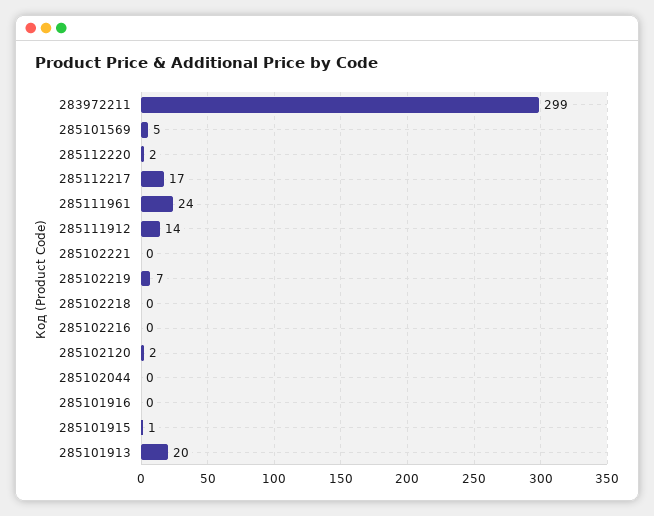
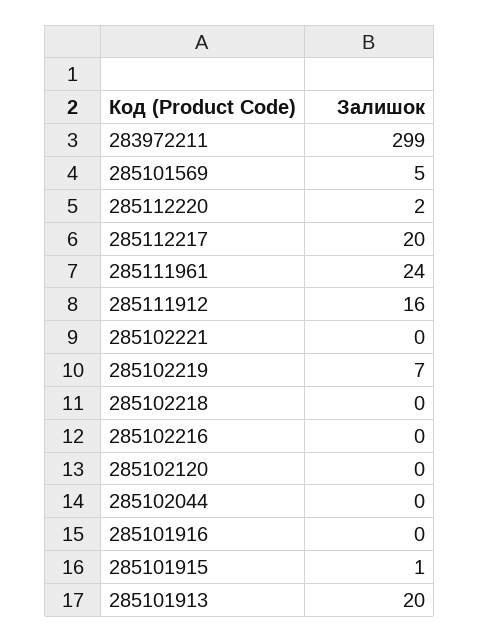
285112217: 17 -> 20
285111912: 14 -> 16
285102120: 2 -> 0

